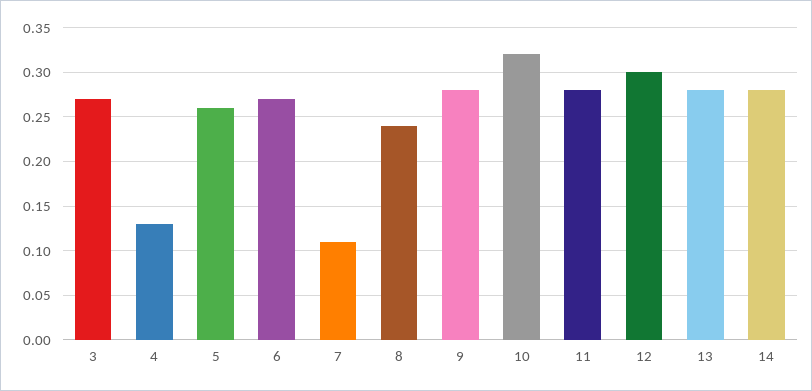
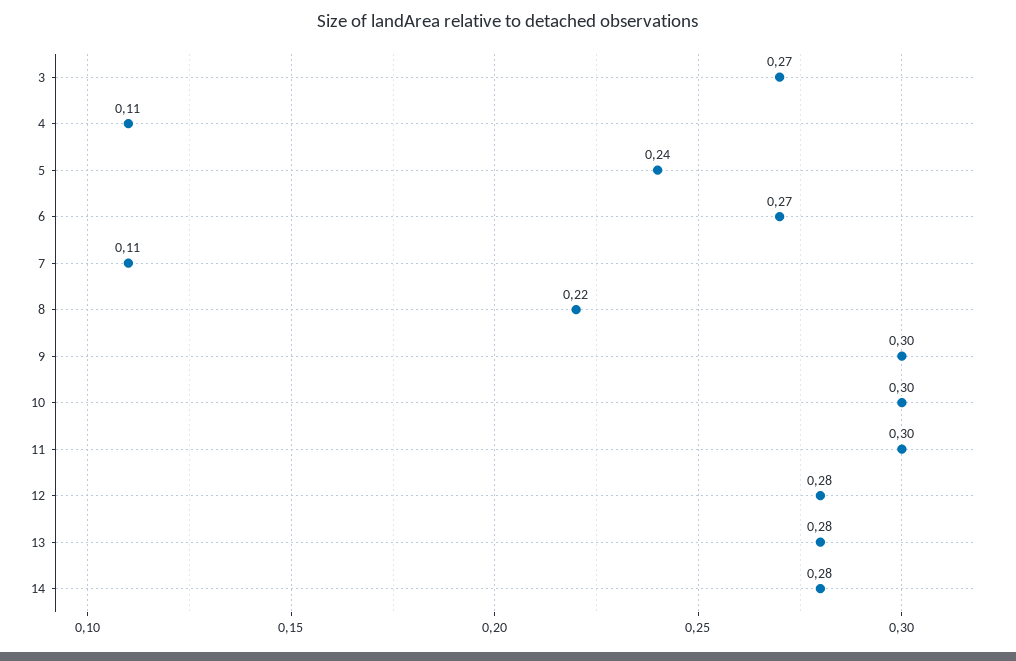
4: 0.13 -> 0.11
5: 0.26 -> 0.24
8: 0.24 -> 0.22
9: 0.28 -> 0.3
10: 0.32 -> 0.3
11: 0.28 -> 0.3
12: 0.3 -> 0.28

